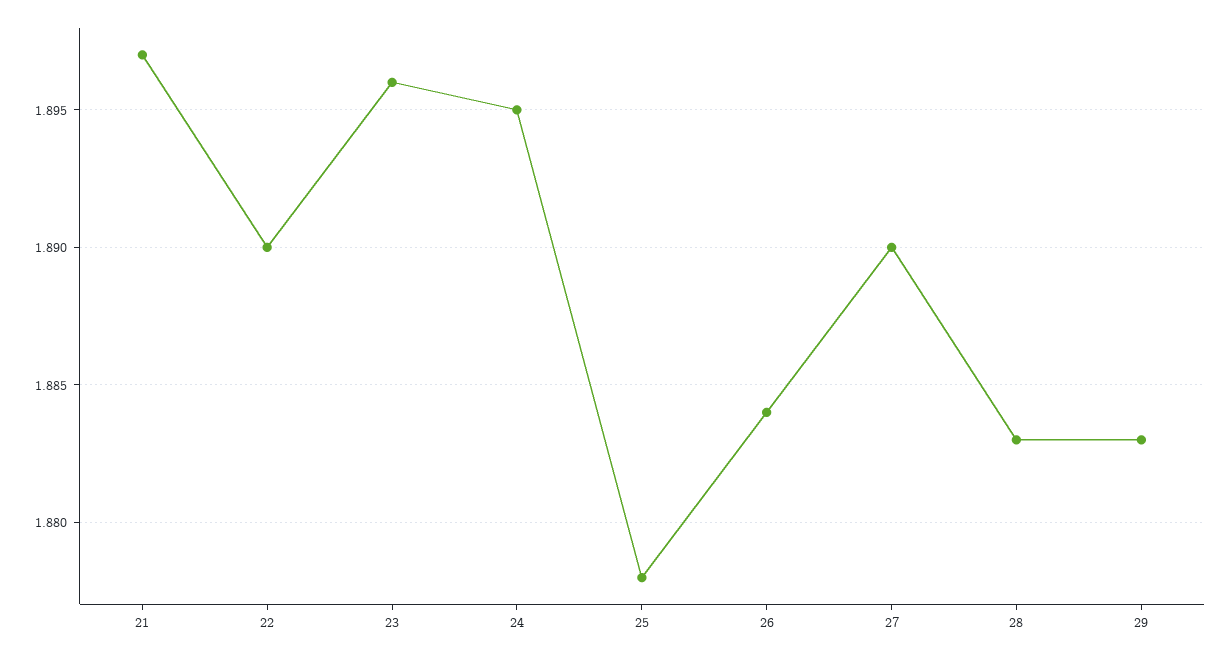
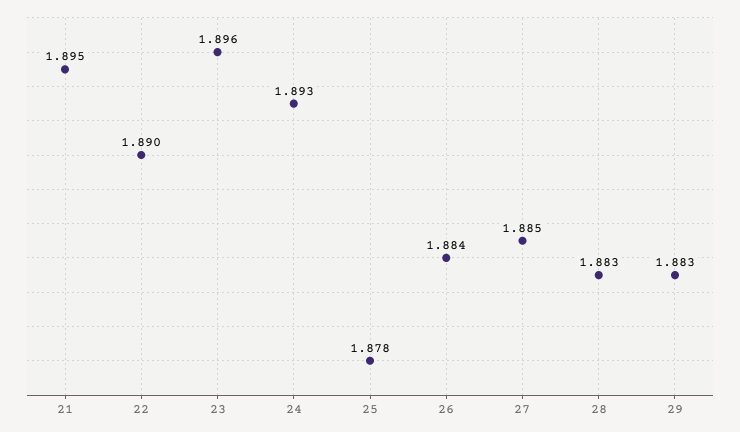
21: 1.897 -> 1.895
24: 1.895 -> 1.893
27: 1.89 -> 1.885

